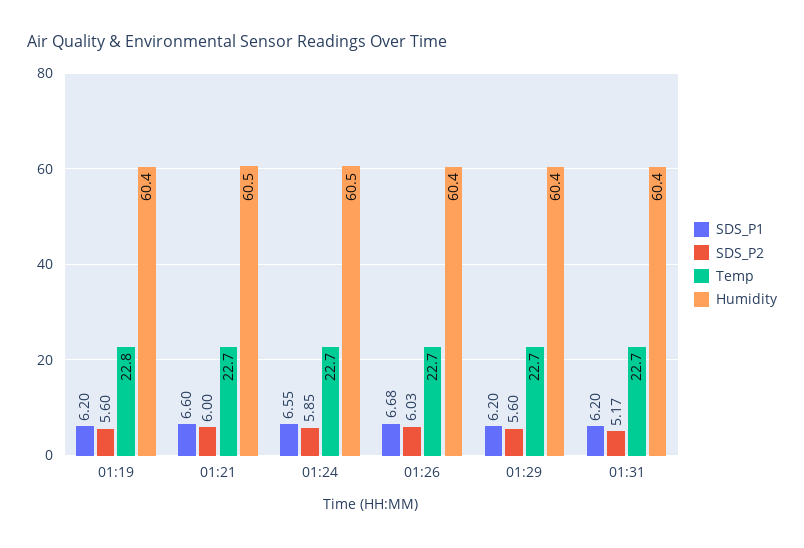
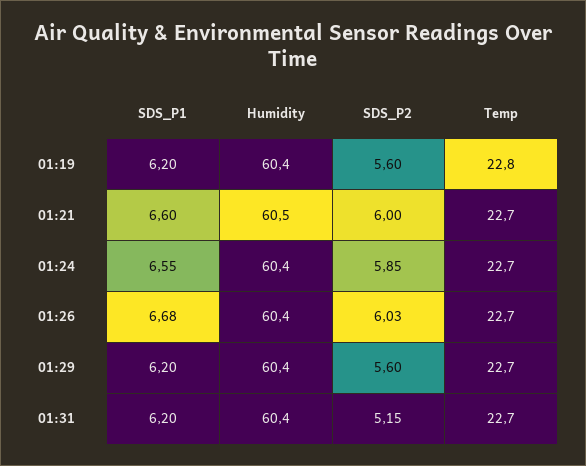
Humidity, 01:24: 60.5 -> 60.4
SDS_P2, 01:31: 5.17 -> 5.15

